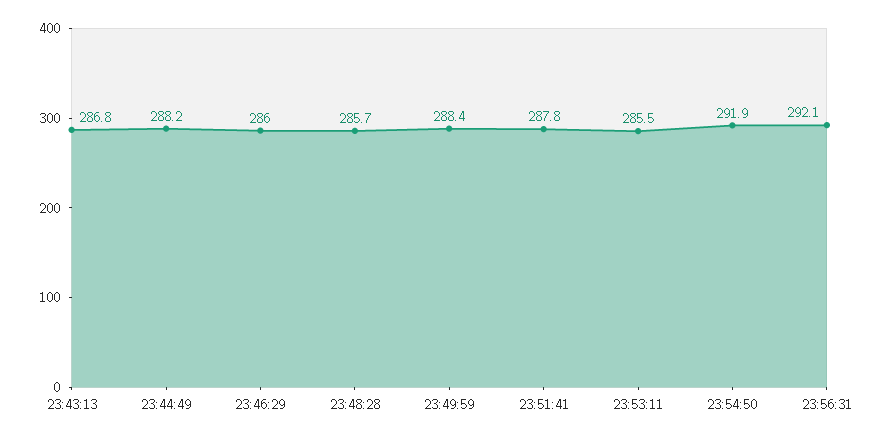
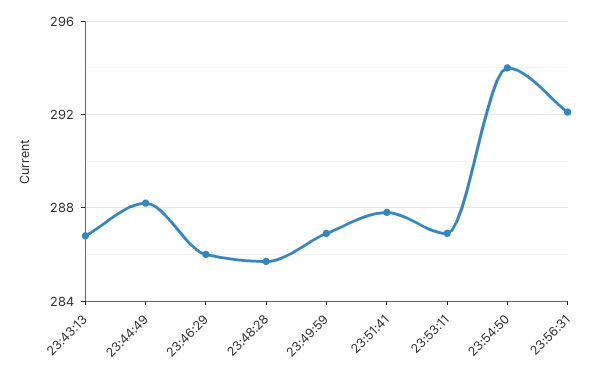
23:49:59: 288.4 -> 287
23:53:11: 285.5 -> 287
23:54:50: 291.9 -> 294

